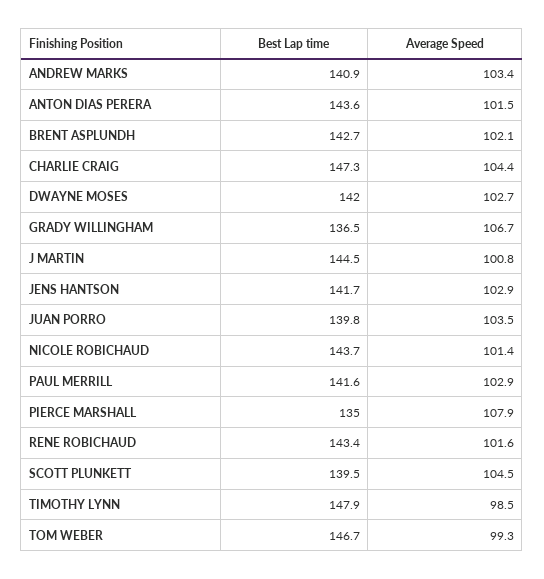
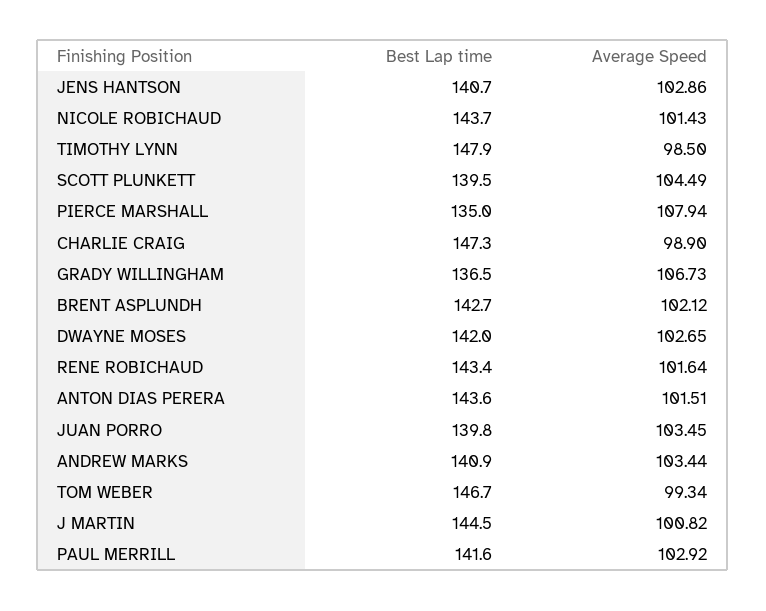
Average Speed, CHARLIE CRAIG: 104.4 -> 98.9
Best Lap time, JENS HANTSON: 141.7 -> 140.7

